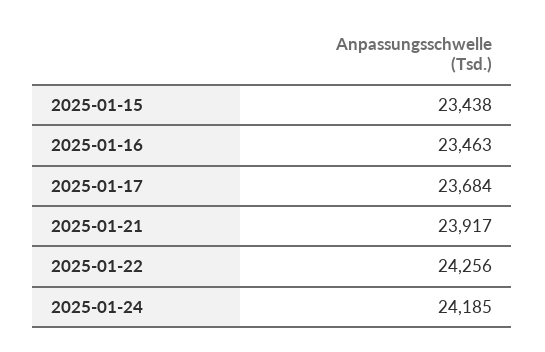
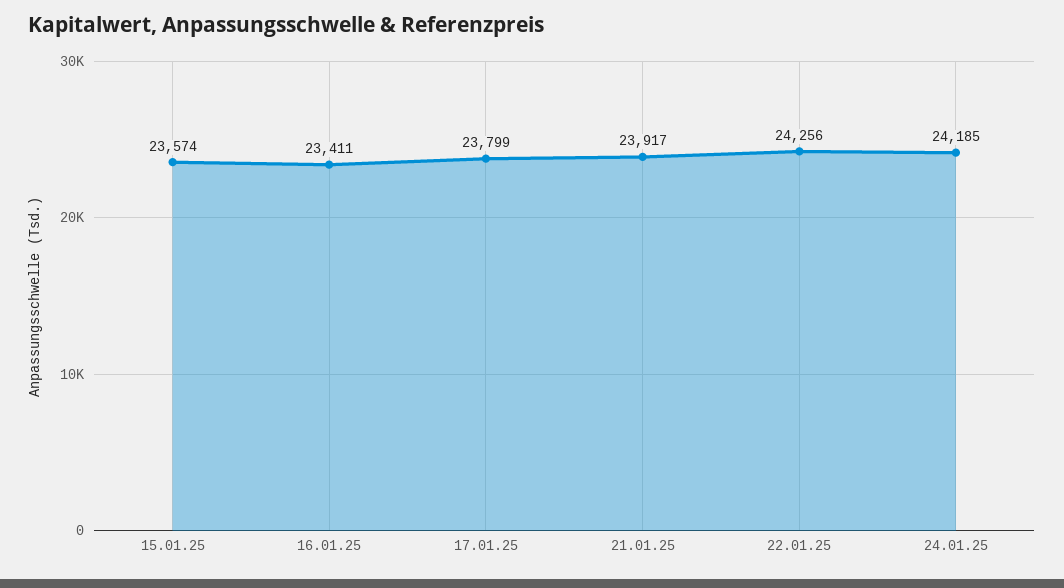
2025-01-15: 23438 -> 23574
2025-01-16: 23463 -> 23411
2025-01-17: 23684 -> 23799

